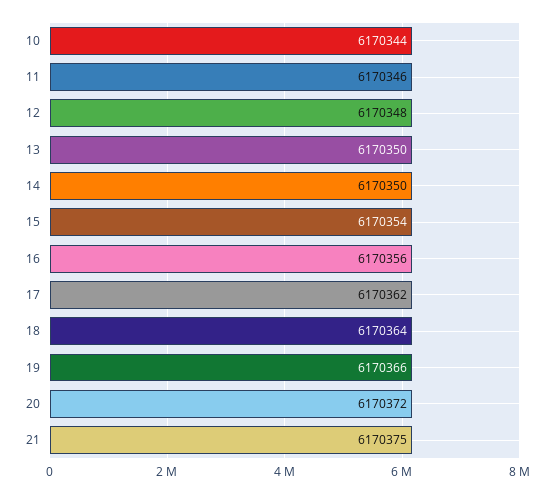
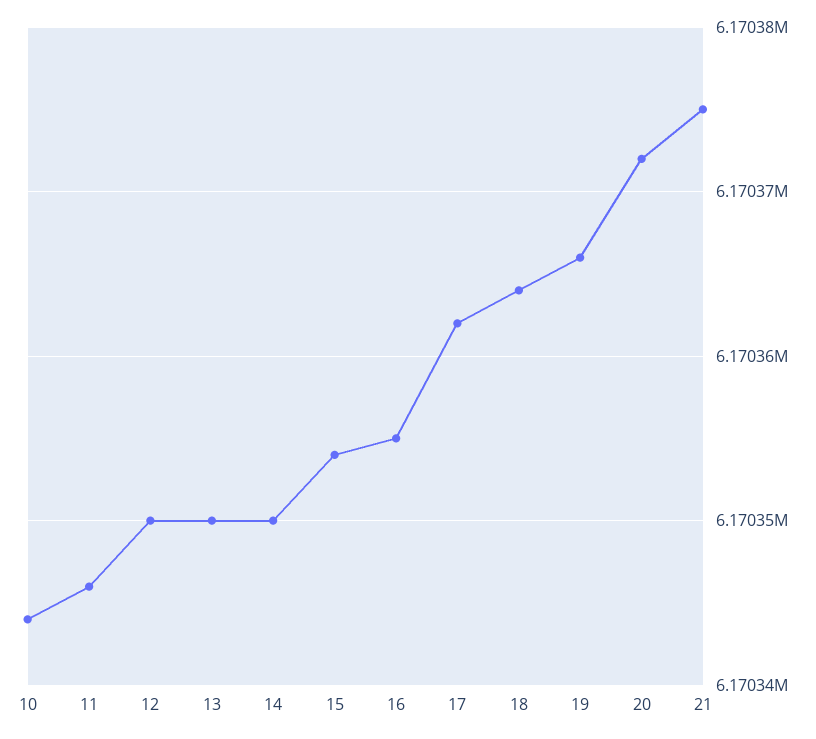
12: 6170348 -> 6170350
16: 6170356 -> 6170355

